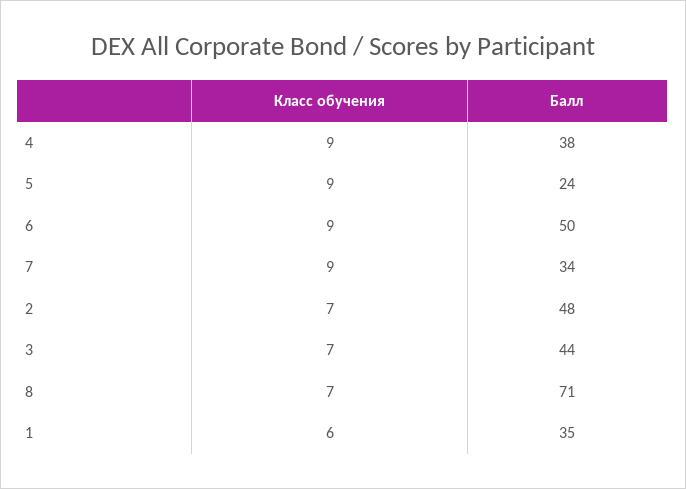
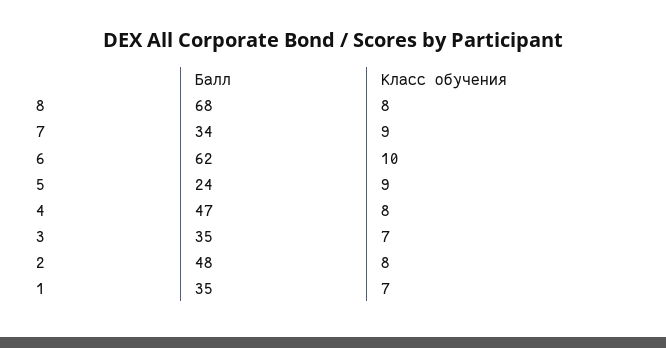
Класс обучения, 4: 9 -> 8
Балл, 4: 38 -> 47
Класс обучения, 6: 9 -> 10
Балл, 6: 50 -> 62
Класс обучения, 2: 7 -> 8
Балл, 3: 44 -> 35
Класс обучения, 8: 7 -> 8
Балл, 8: 71 -> 68
Класс обучения, 1: 6 -> 7

